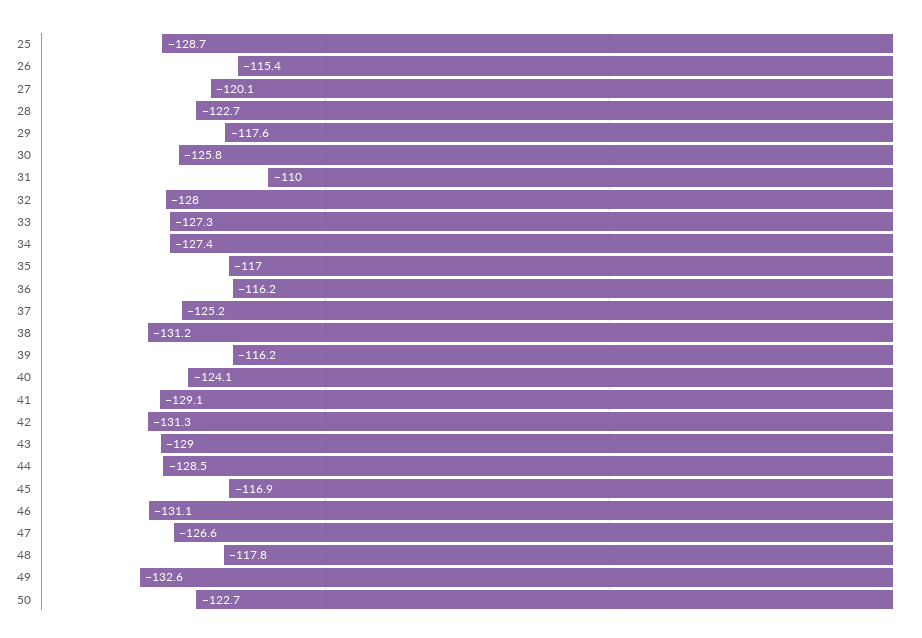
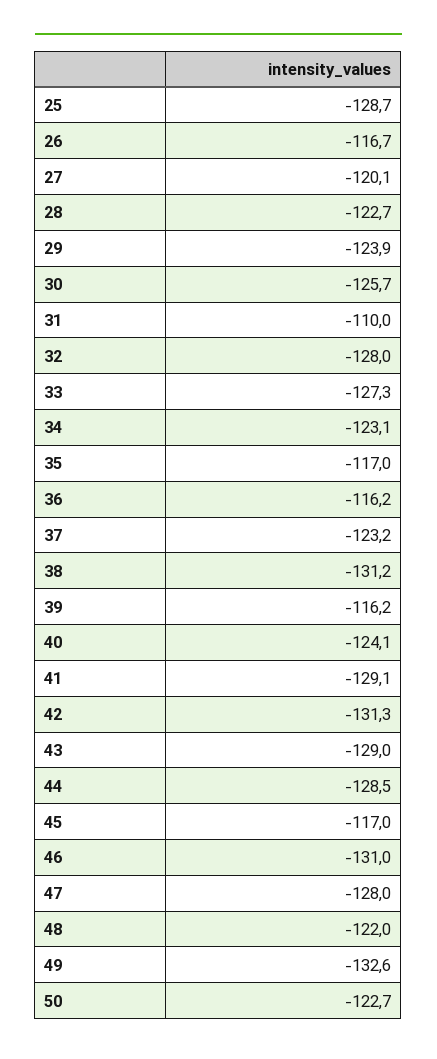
26: -115.4 -> -116.7
29: -117.6 -> -123.9
30: -125.8 -> -125.7
34: -127.4 -> -123.1
37: -125.2 -> -123.2
45: -116.9 -> -117
46: -131.1 -> -131
47: -126.6 -> -128
48: -117.8 -> -122

